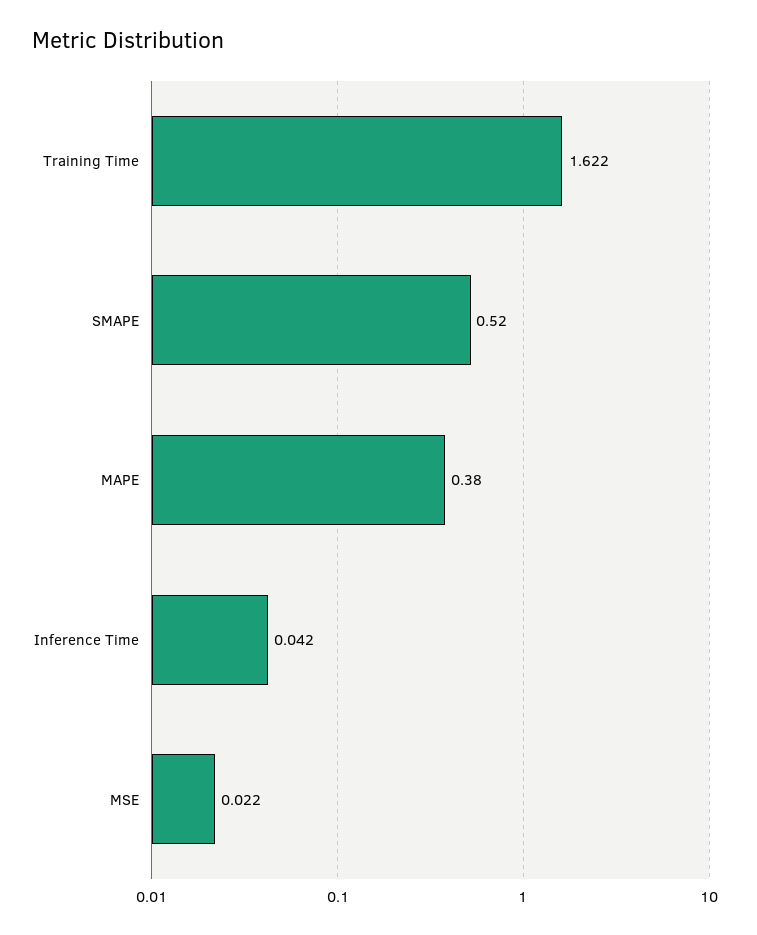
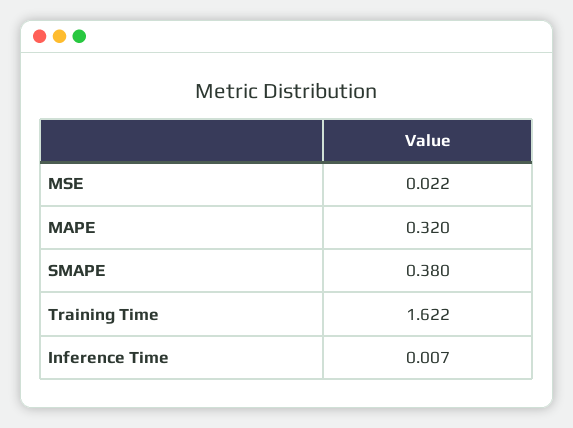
SMAPE: 0.52 -> 0.38
MAPE: 0.38 -> 0.32
Inference Time: 0.042 -> 0.007

